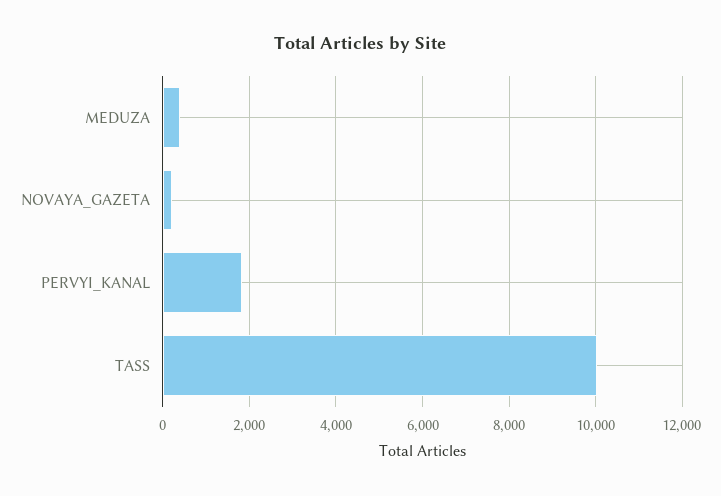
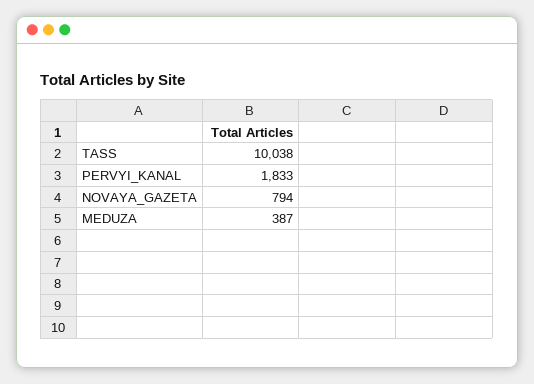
NOVAYA_GAZETA: 200 -> 794

